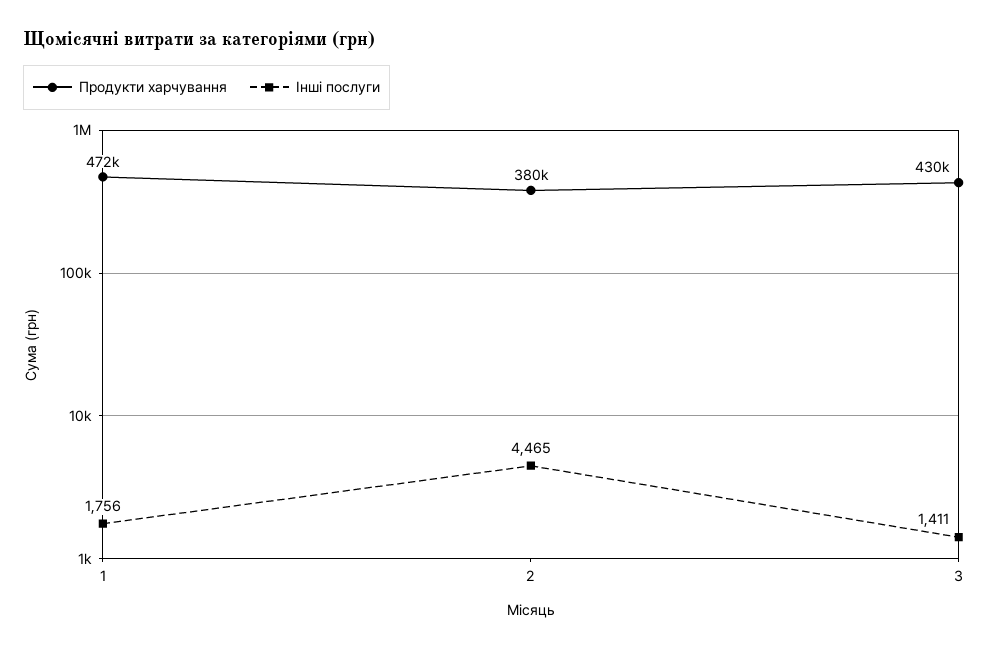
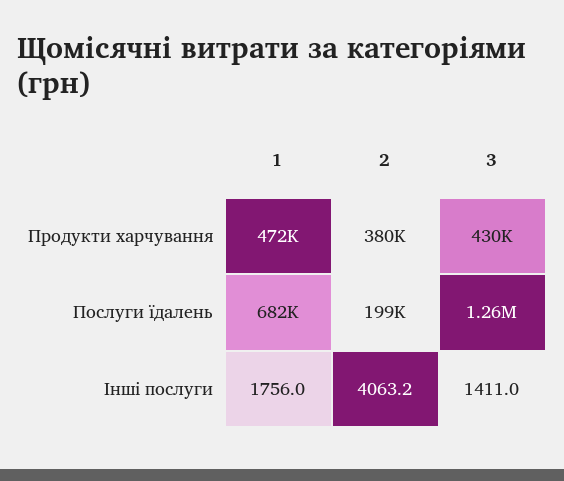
Інші послуги, 2: 4465 -> 4063.2
Послуги їдалень, 1: none -> 682000
Послуги їдалень, 2: none -> 199000
Послуги їдалень, 3: none -> 1260000

